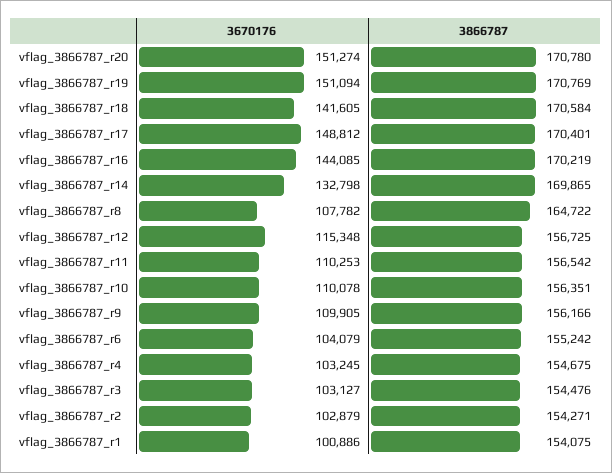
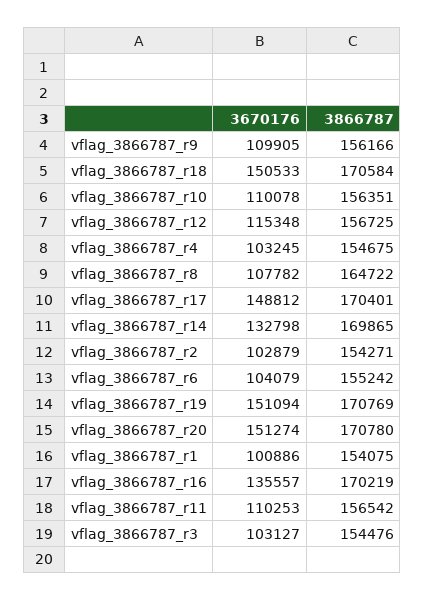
3670176, vflag_3866787_r18: 141605 -> 150533
3670176, vflag_3866787_r16: 144085 -> 135557

